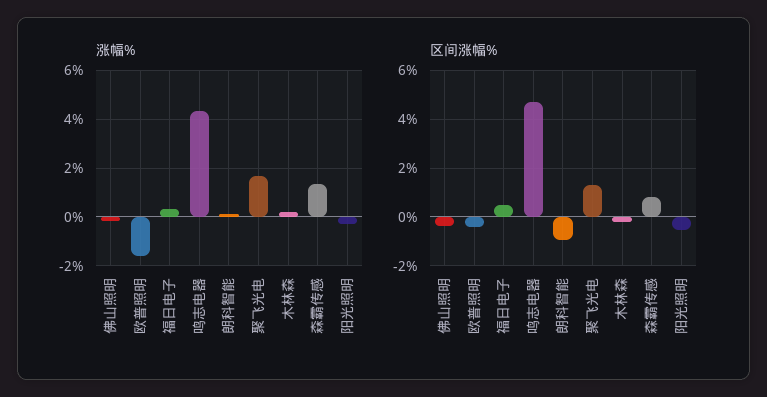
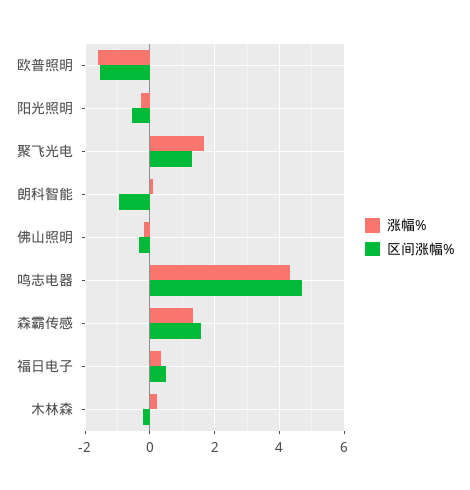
区间涨幅%, 欧普照明: -0.5 -> -1.6
区间涨幅%, 森霸传感: 0.75 -> 1.6

